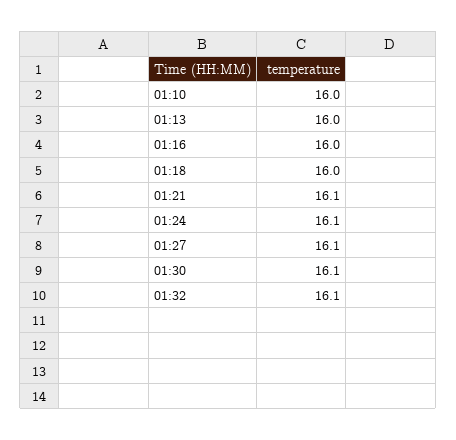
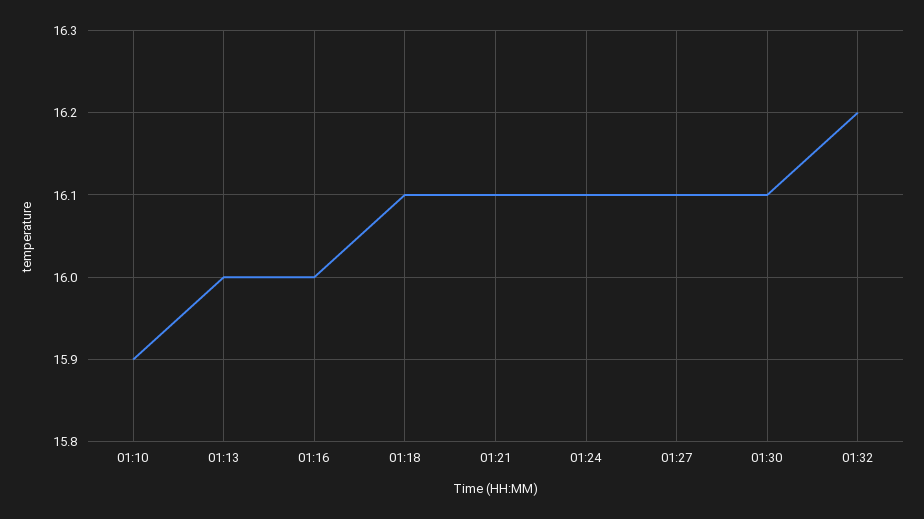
01:10: 16 -> 15.9
01:18: 16 -> 16.1
01:32: 16.1 -> 16.2

